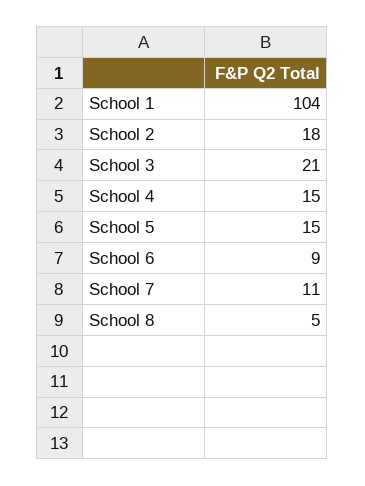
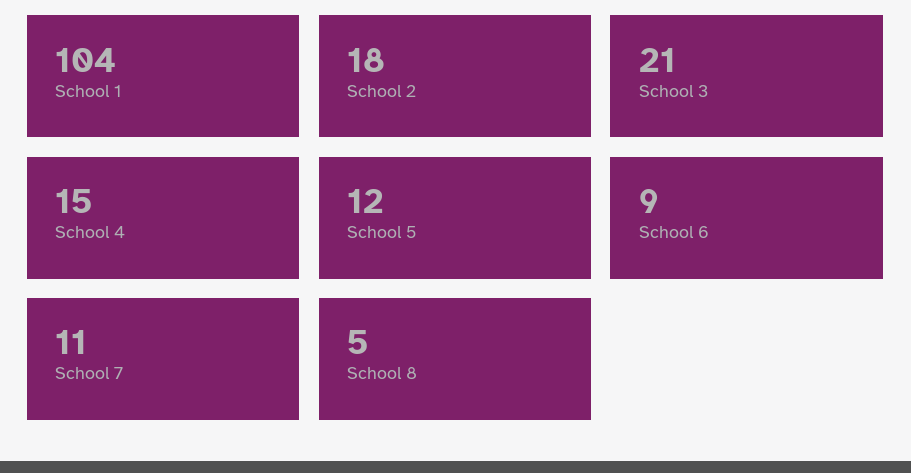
School 5: 15 -> 12

